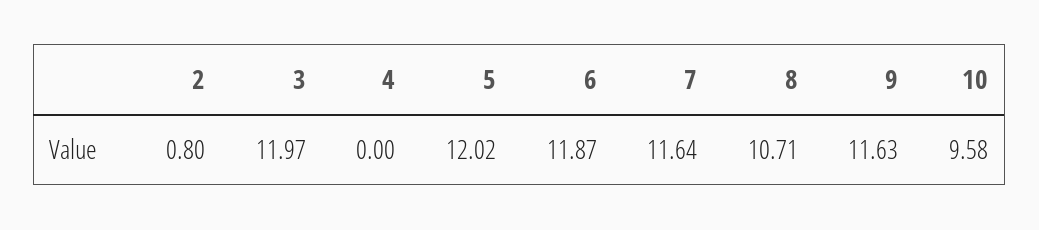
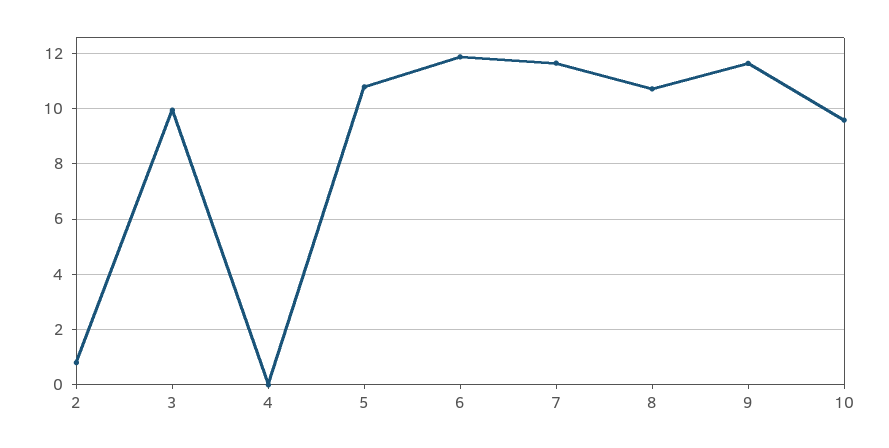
3: 11.97 -> 10
5: 12.02 -> 10.75

